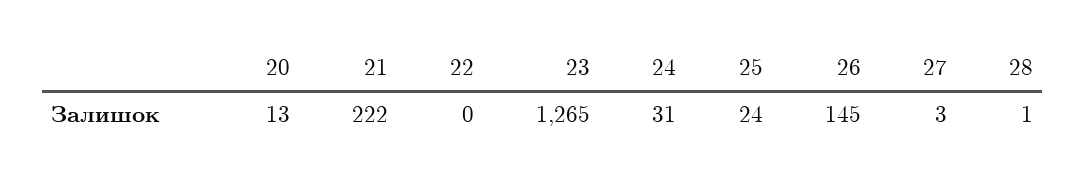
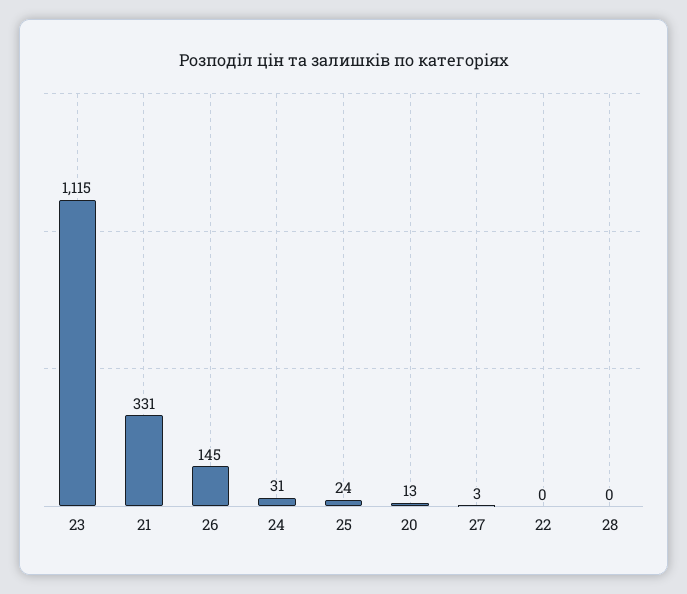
21: 222 -> 331
23: 1265 -> 1115
28: 1 -> 0

